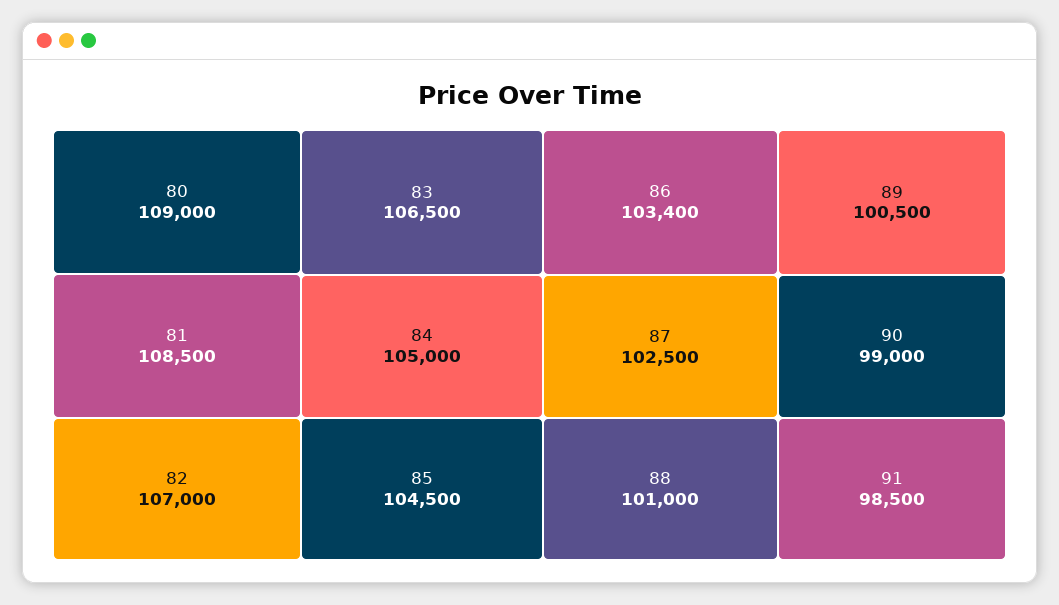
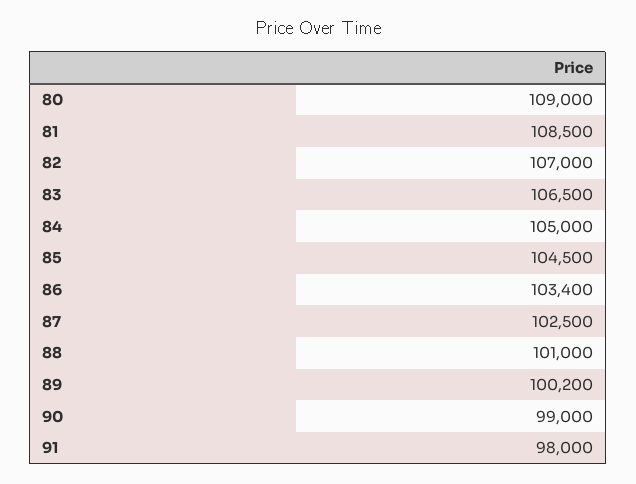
89: 100500 -> 100200
91: 98500 -> 98000

